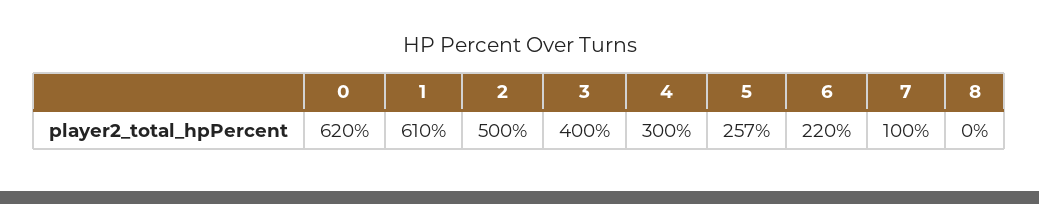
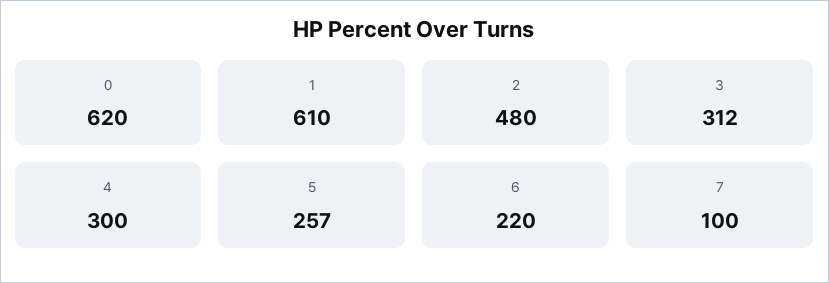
2: 500 -> 480
3: 400 -> 312
8: 0 -> none

